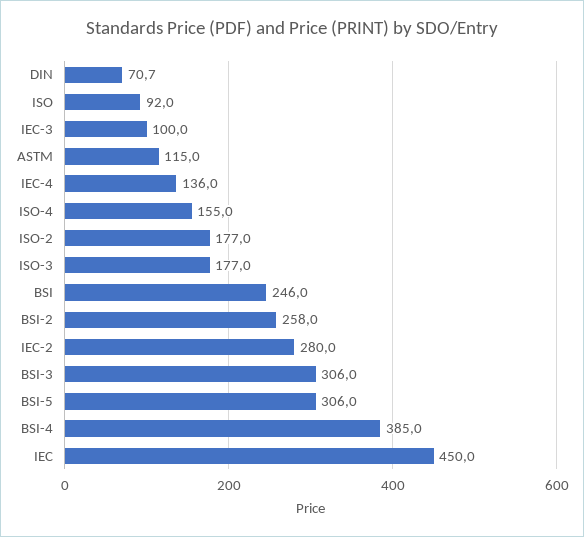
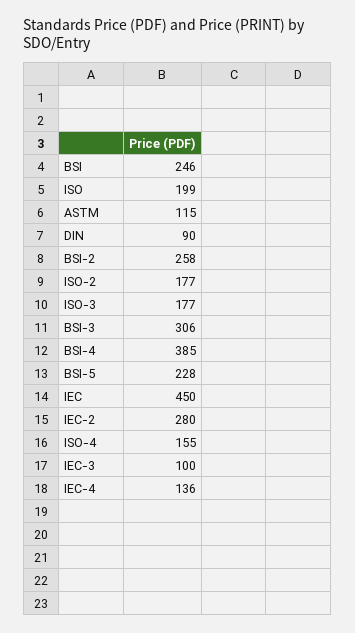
DIN: 70.7 -> 90
ISO: 92 -> 199
BSI-5: 306 -> 228

